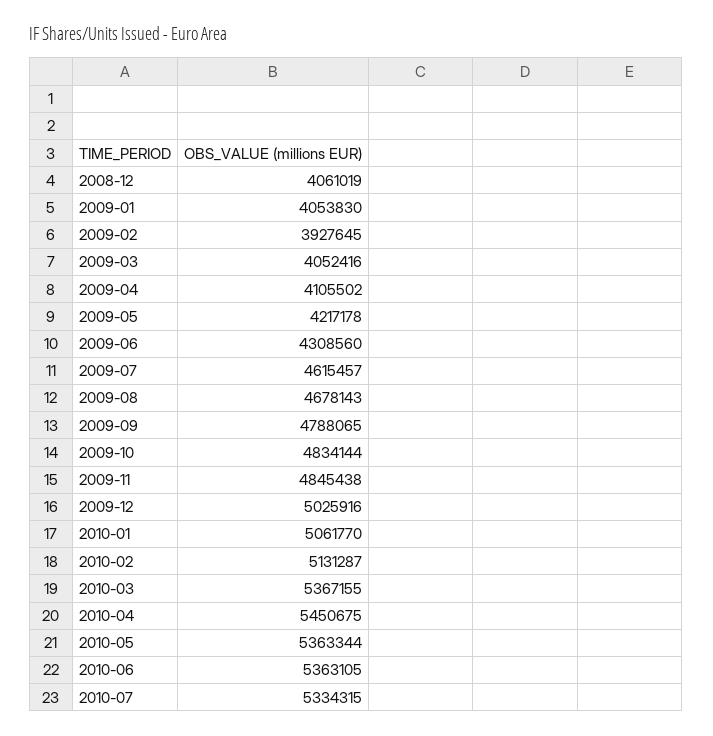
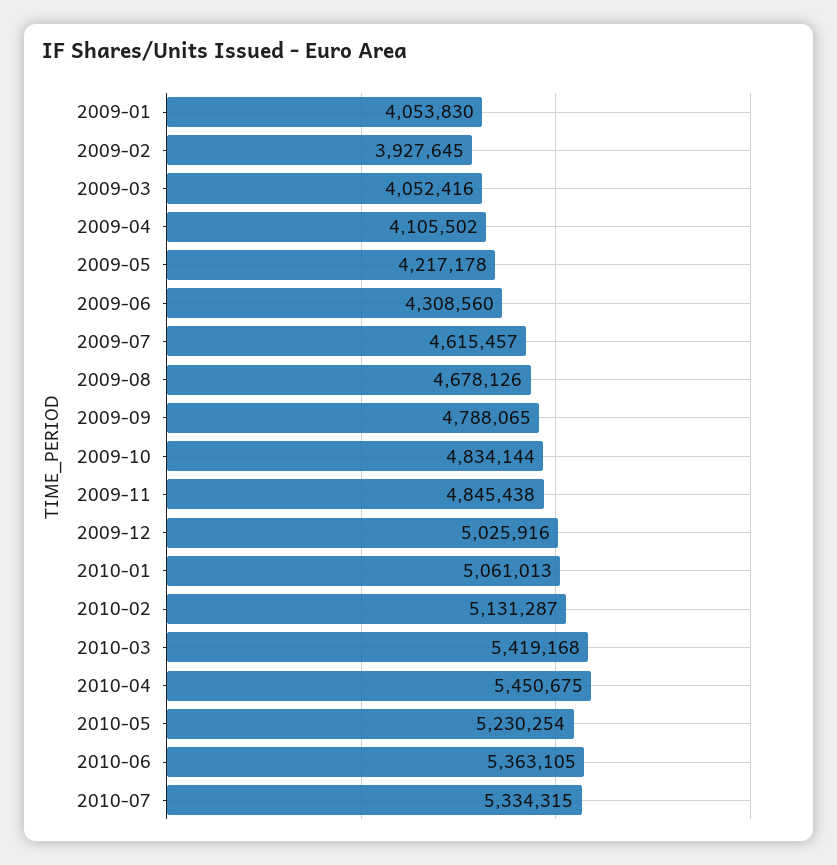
2008-12: 4061019 -> none
2009-08: 4678143 -> 4678126
2010-01: 5061770 -> 5061013
2010-03: 5367155 -> 5419168
2010-05: 5363344 -> 5230254

